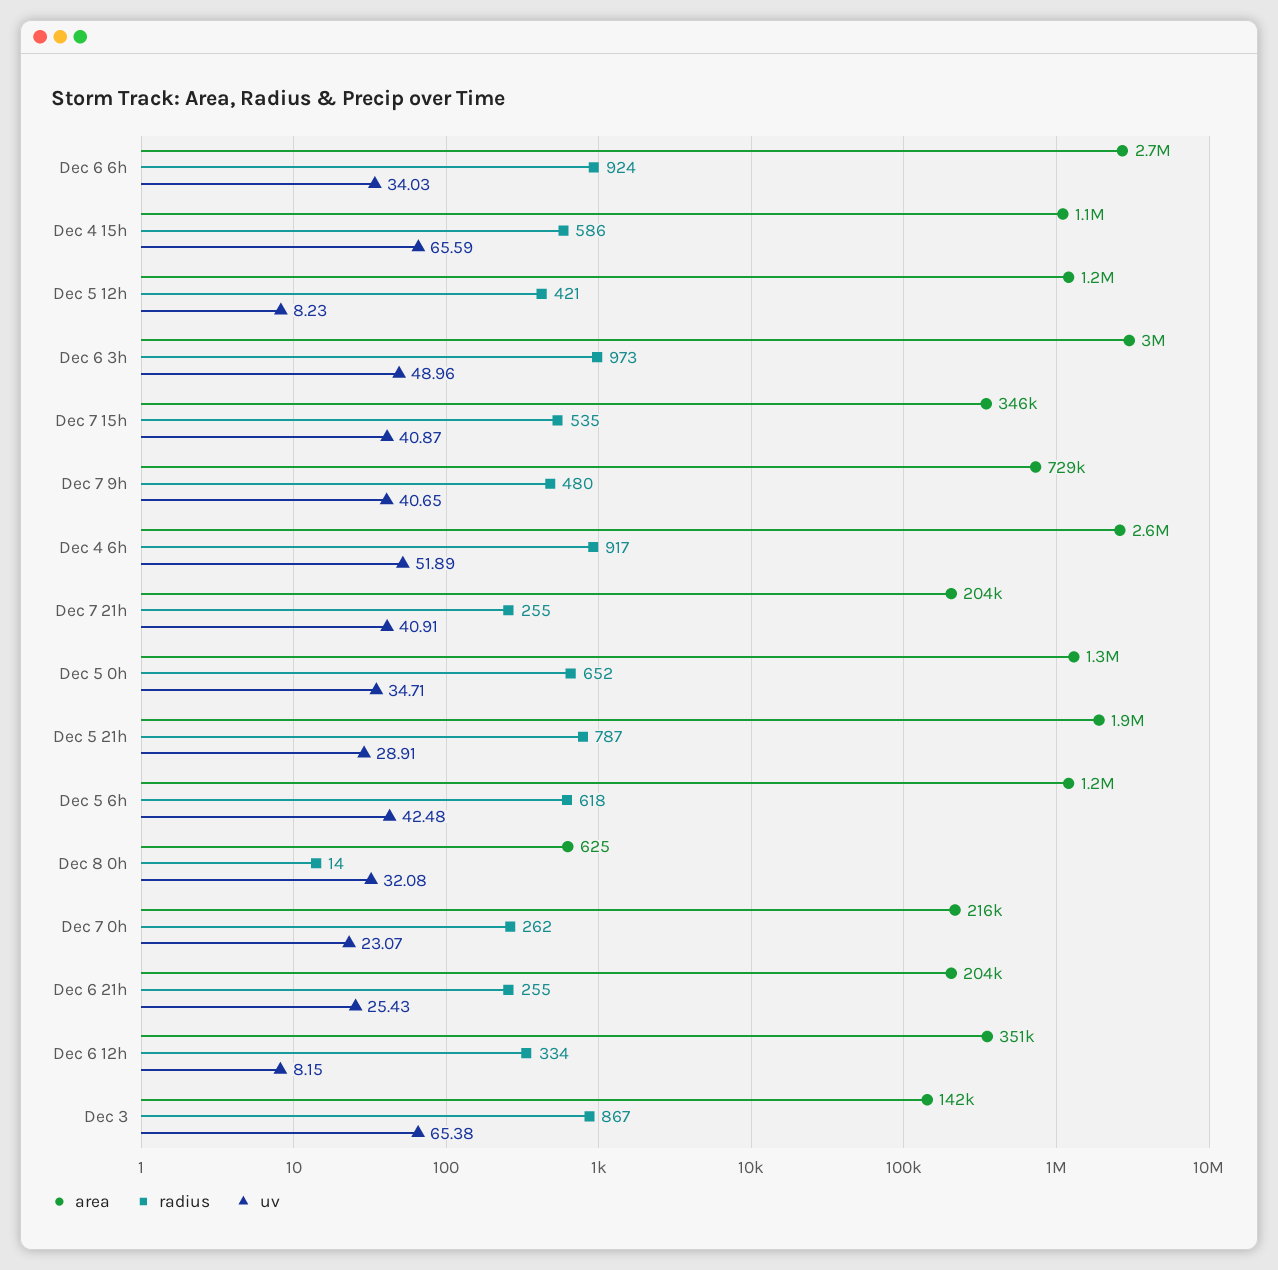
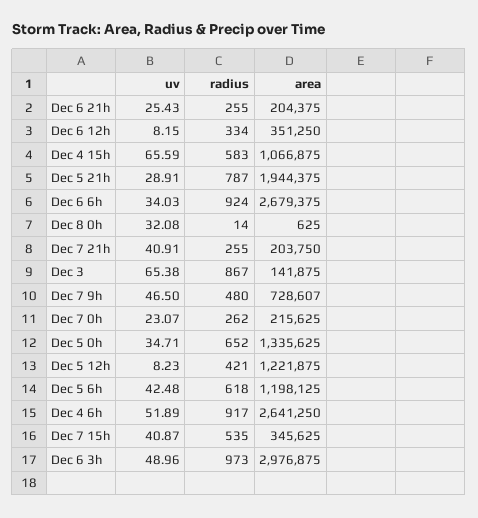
radius, Dec 4 15h: 586 -> 583
uv, Dec 7 9h: 40.65 -> 46.5

